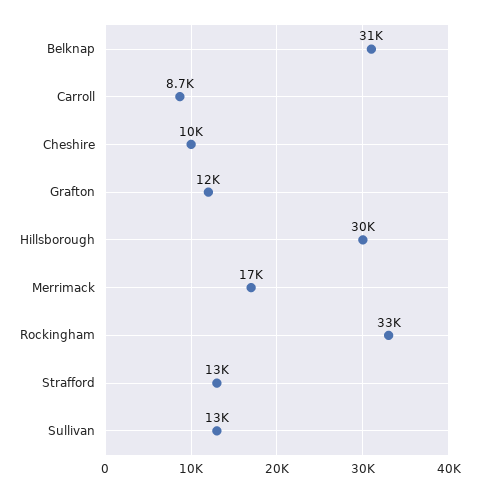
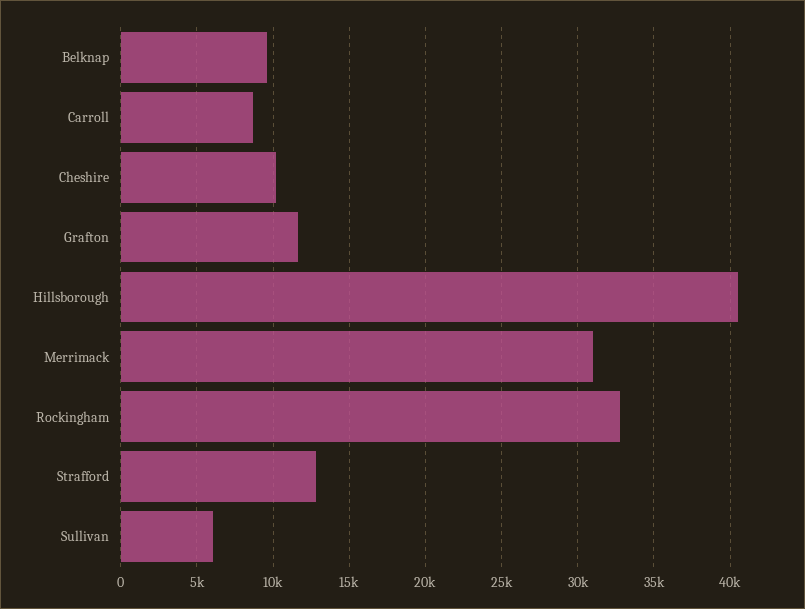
Belknap: 31000 -> 9500
Hillsborough: 30000 -> 40500
Merrimack: 17000 -> 31000
Sullivan: 13000 -> 6000

